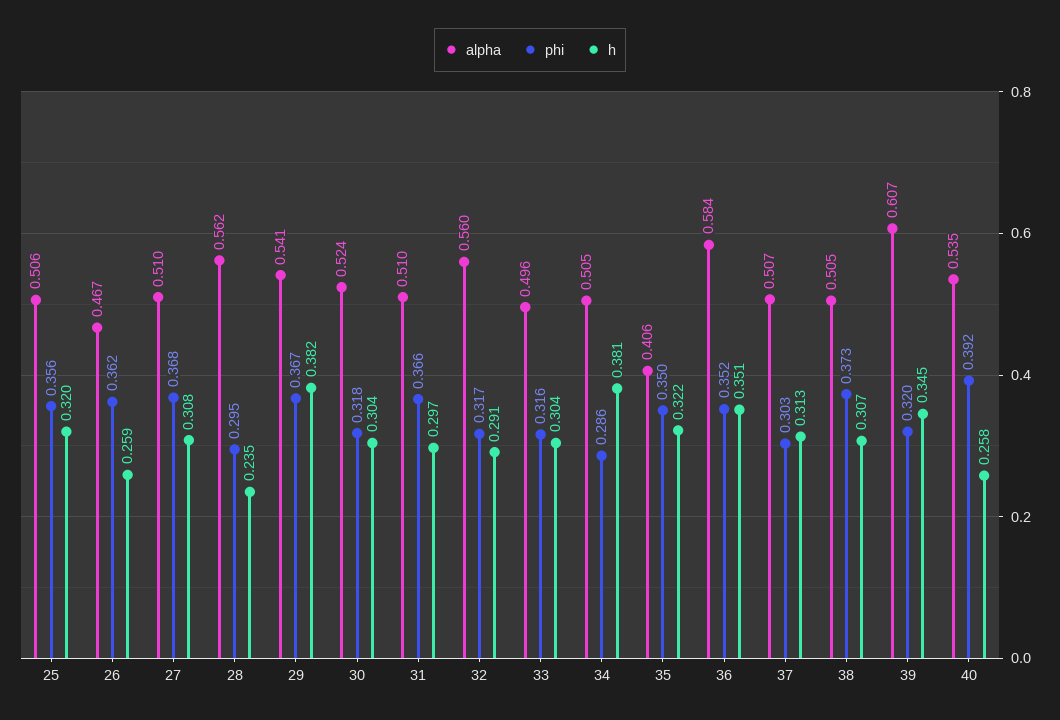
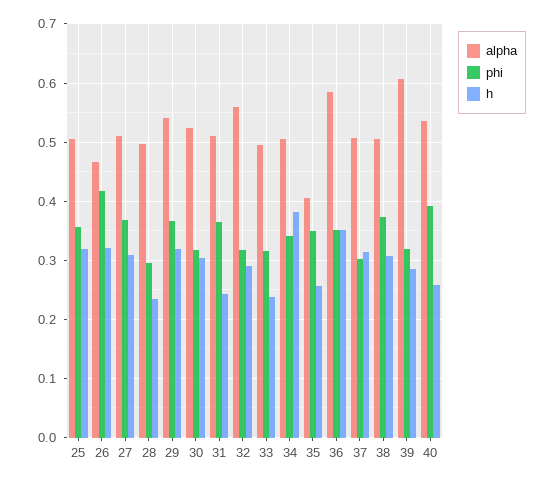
phi, 26: 0.362 -> 0.42
h, 26: 0.259 -> 0.32
alpha, 28: 0.562 -> 0.5
h, 29: 0.382 -> 0.32
h, 31: 0.297 -> 0.24
h, 33: 0.304 -> 0.24
phi, 34: 0.286 -> 0.34
h, 35: 0.322 -> 0.26
h, 39: 0.345 -> 0.28

